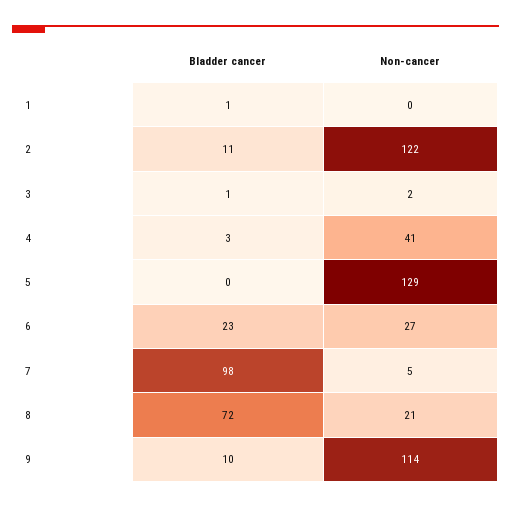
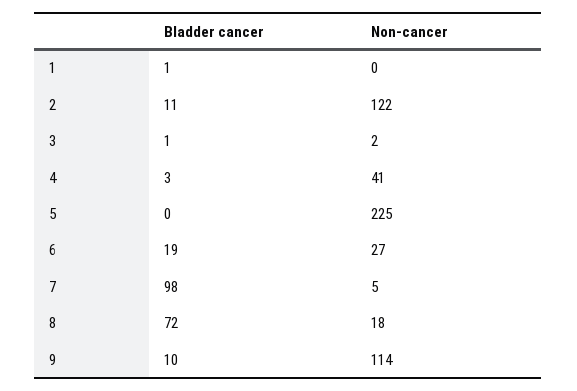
Non-cancer, 5: 129 -> 225
Bladder cancer, 6: 23 -> 19
Non-cancer, 8: 21 -> 18

